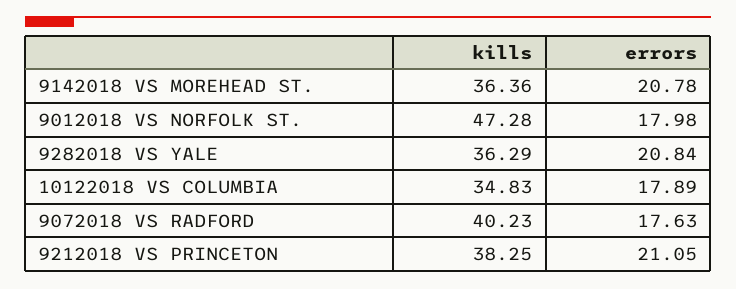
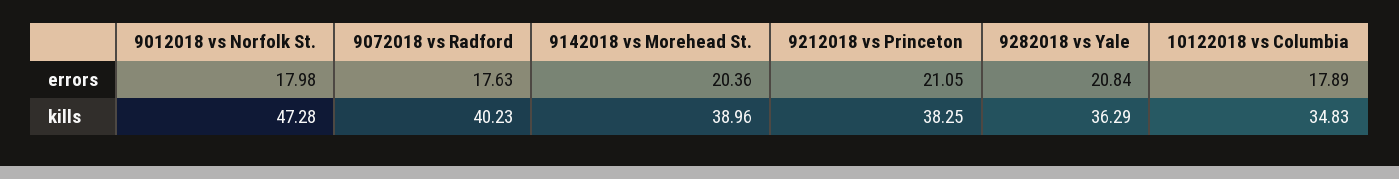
kills, 9142018 VS MOREHEAD ST.: 36.36 -> 38.96
errors, 9142018 VS MOREHEAD ST.: 20.78 -> 20.36

